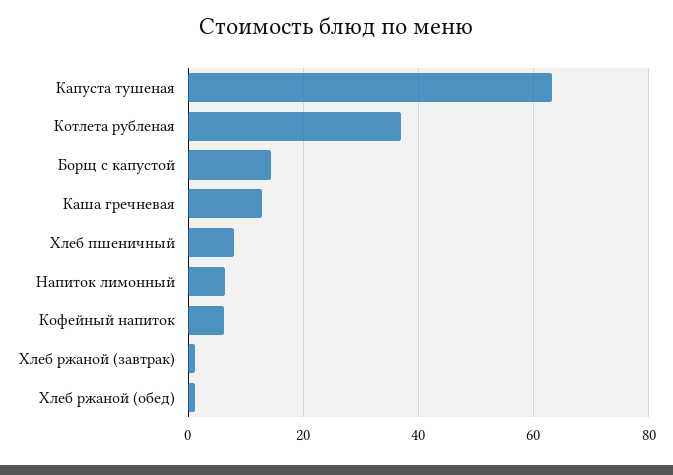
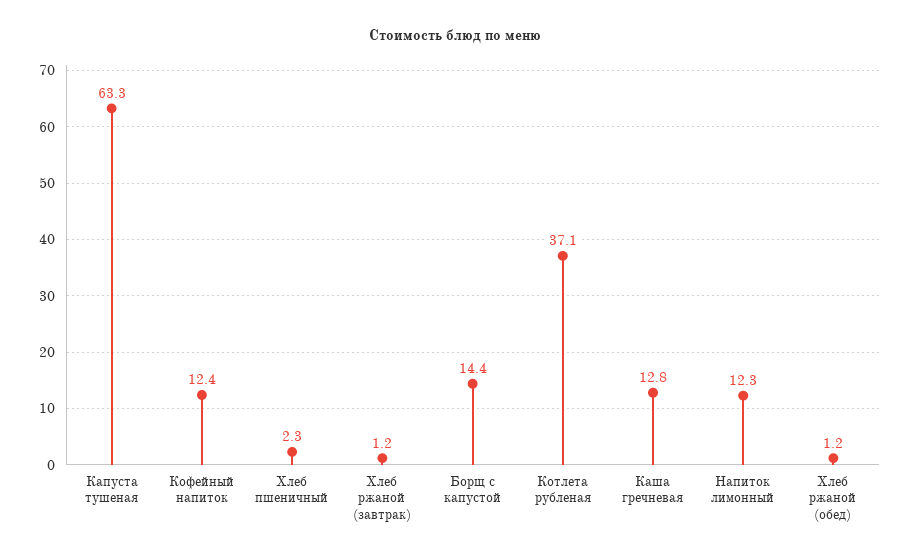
Хлеб пшеничный: 8 -> 2.3
Напиток лимонный: 6 -> 12.3
Кофейный напиток: 6 -> 12.4

